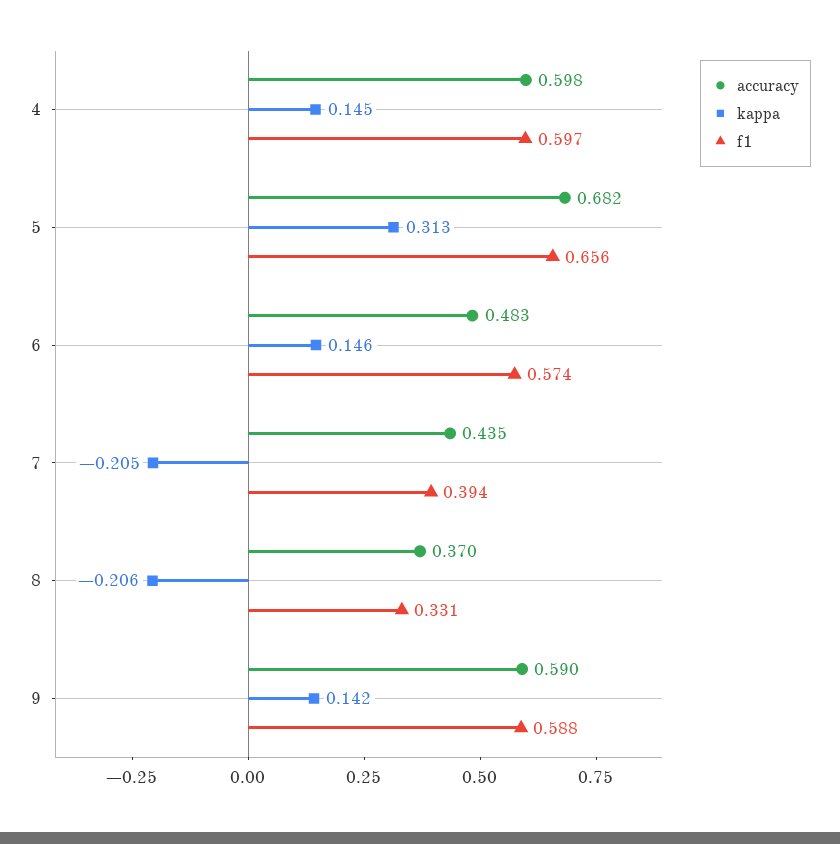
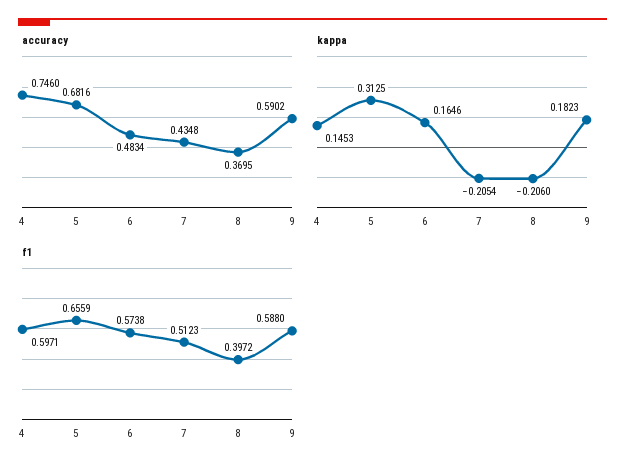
accuracy, 4: 0.598 -> 0.746
kappa, 6: 0.146 -> 0.1646
f1, 7: 0.394 -> 0.5123
f1, 8: 0.331 -> 0.3972
kappa, 9: 0.142 -> 0.1823

